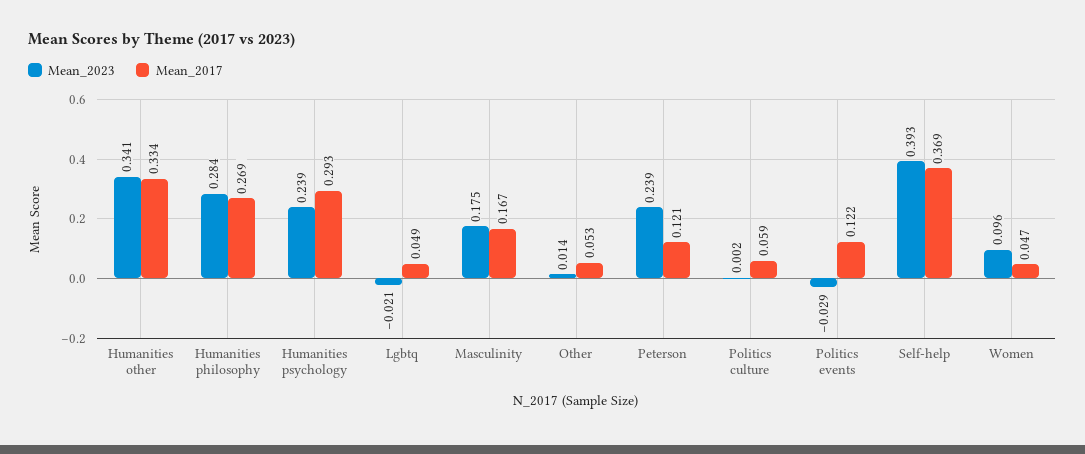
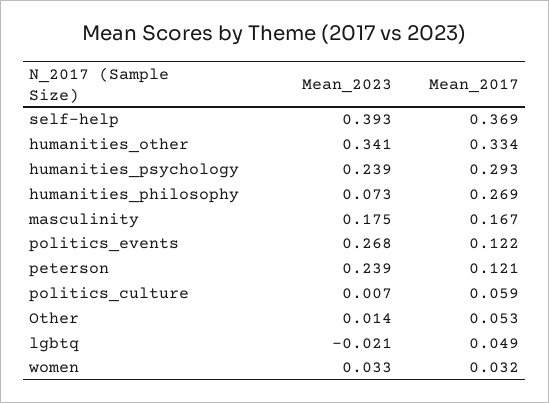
Mean_2023, Humanities philosophy: 0.284 -> 0.073
Mean_2023, Politics culture: 0.002 -> 0.007
Mean_2023, Politics events: -0.029 -> 0.268
Mean_2023, Women: 0.096 -> 0.033
Mean_2017, Women: 0.047 -> 0.032

